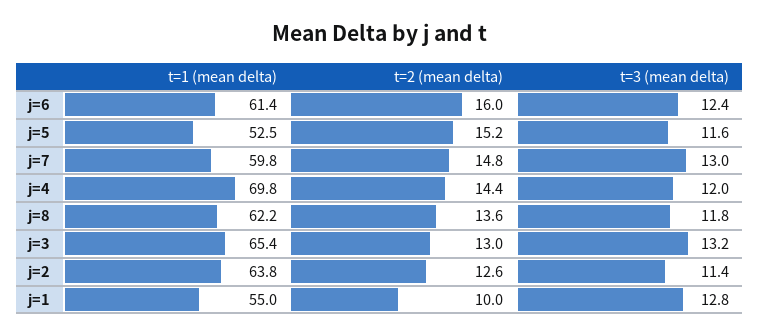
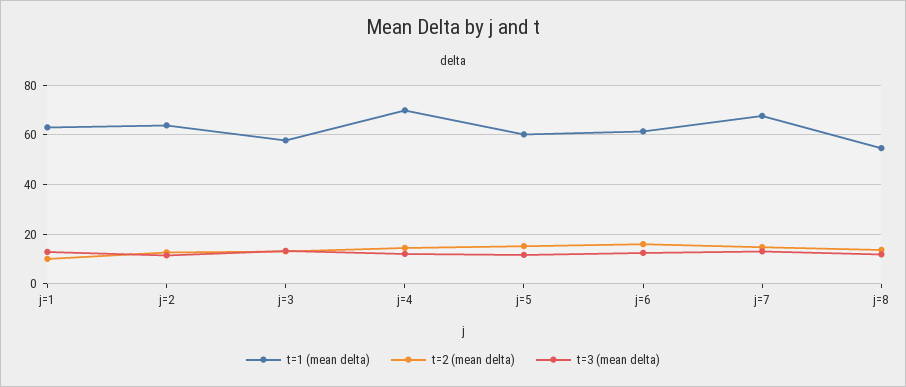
t=1 (mean delta), j=5: 52.5 -> 60
t=1 (mean delta), j=7: 59.8 -> 67.5
t=1 (mean delta), j=8: 62.2 -> 55
t=1 (mean delta), j=3: 65.4 -> 57.5
t=1 (mean delta), j=1: 55 -> 62.5

